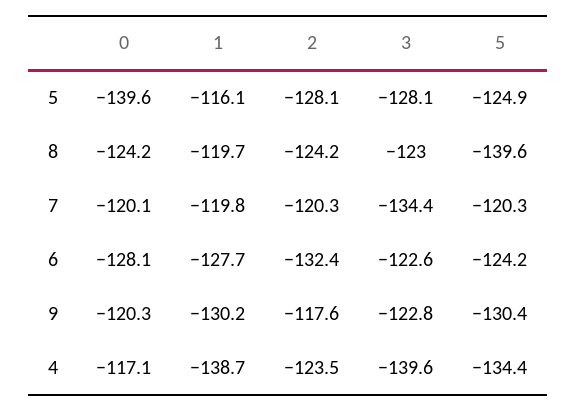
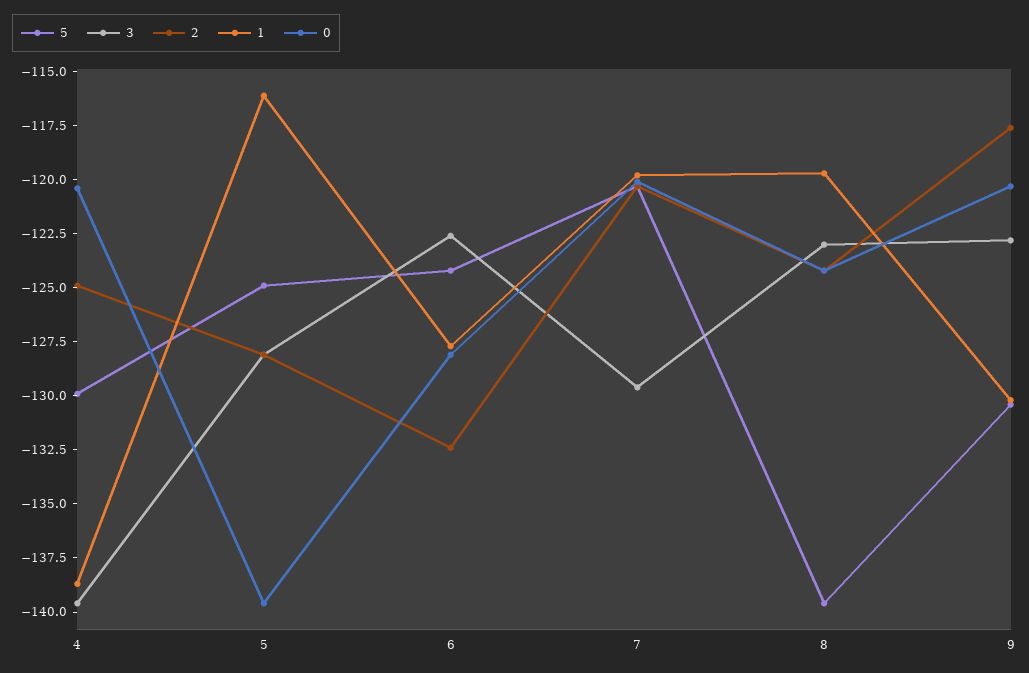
3, 7: -134.4 -> -129.5
0, 4: -117.1 -> -120.5
2, 4: -123.5 -> -125
5, 4: -134.4 -> -130

